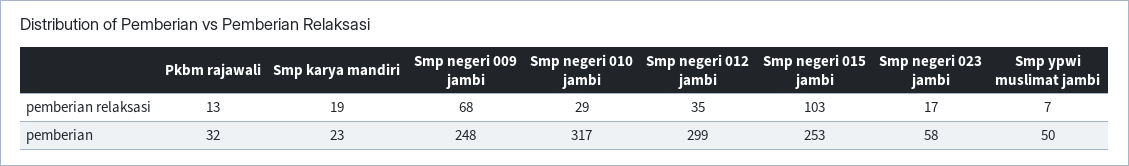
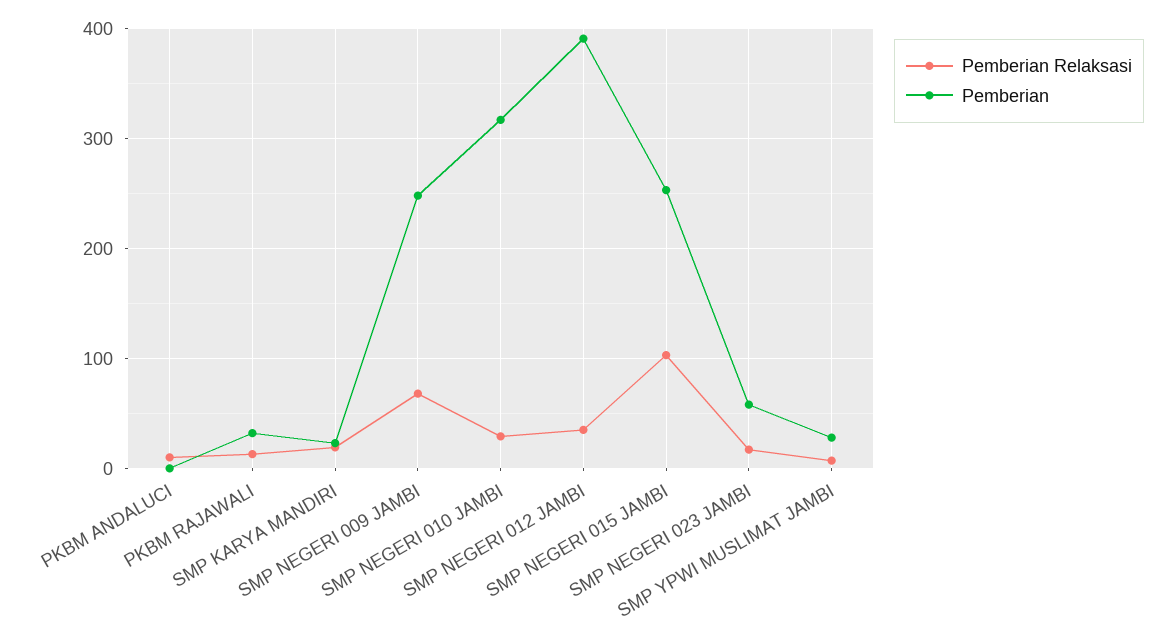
pemberian, Smp negeri 012 jambi: 299 -> 390
pemberian, Smp ypwi muslimat jambi: 50 -> 30
pemberian relaksasi, PKBM ANDALUCI: none -> 10
pemberian, PKBM ANDALUCI: none -> 0

